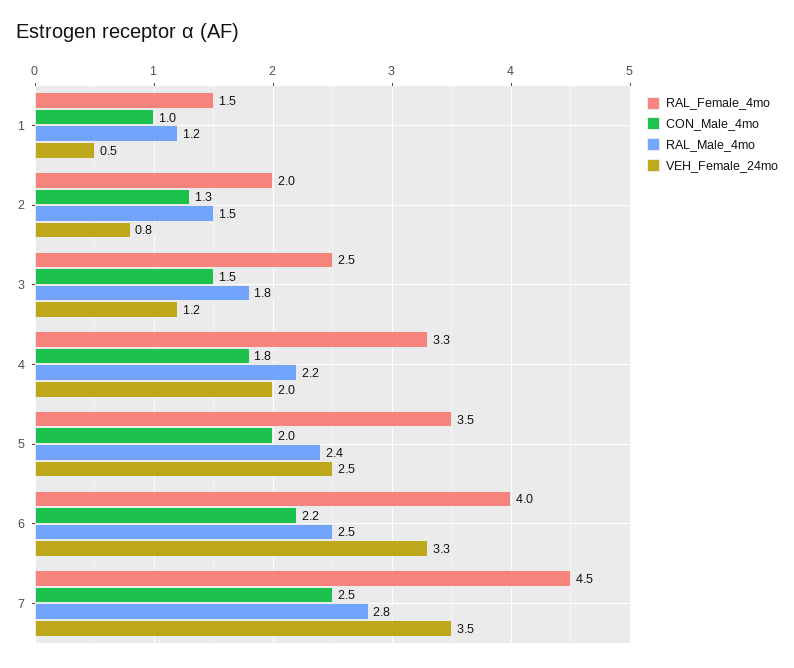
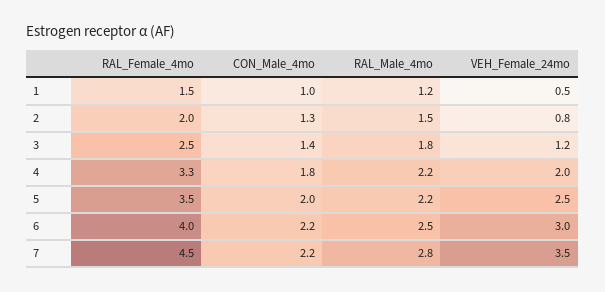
CON_Male_4mo, 3: 1.5 -> 1.4
RAL_Male_4mo, 5: 2.4 -> 2.2
VEH_Female_24mo, 6: 3.3 -> 3
CON_Male_4mo, 7: 2.5 -> 2.2

